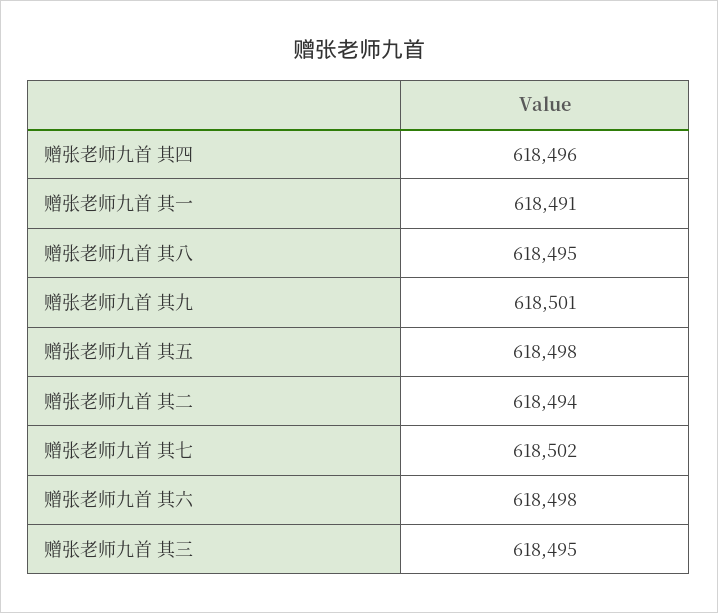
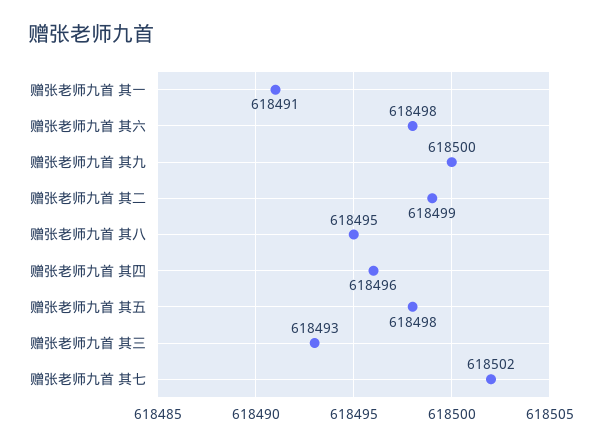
赠张老师九首 其九: 618501 -> 618500
赠张老师九首 其二: 618494 -> 618499
赠张老师九首 其三: 618495 -> 618493

